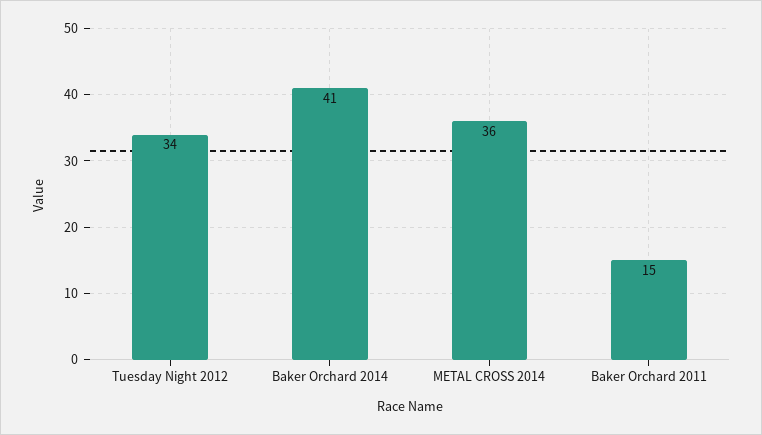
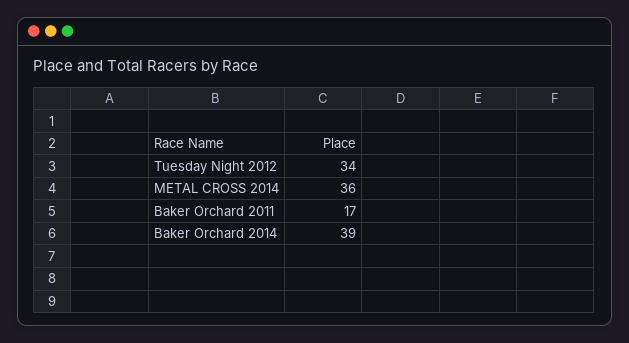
Baker Orchard 2014: 41 -> 39
Baker Orchard 2011: 15 -> 17

